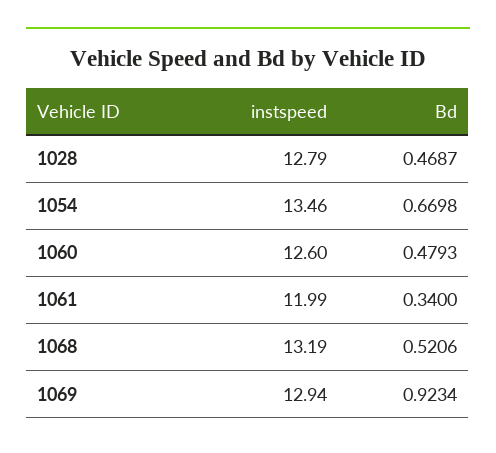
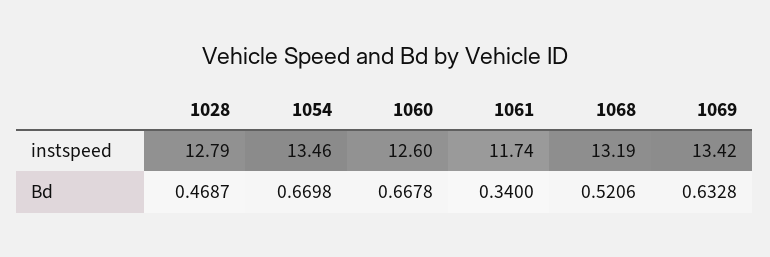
Bd, 1060: 0.4793 -> 0.6678
instspeed, 1061: 11.99 -> 11.74
instspeed, 1069: 12.94 -> 13.42
Bd, 1069: 0.9234 -> 0.6328

